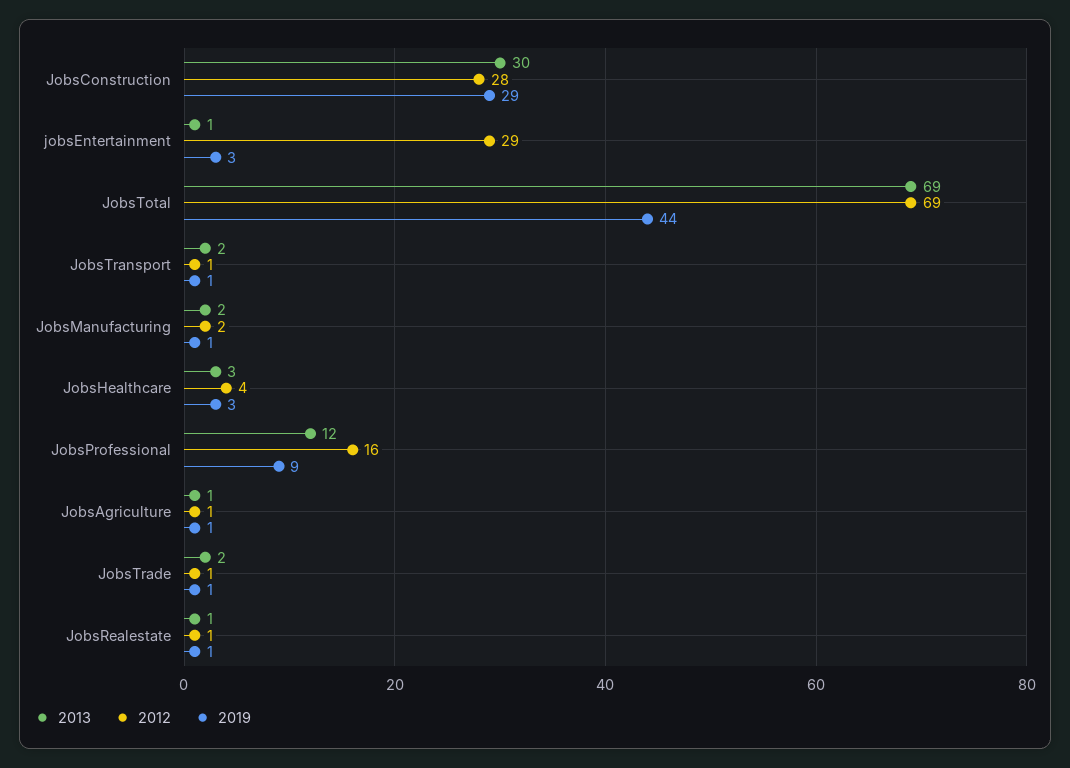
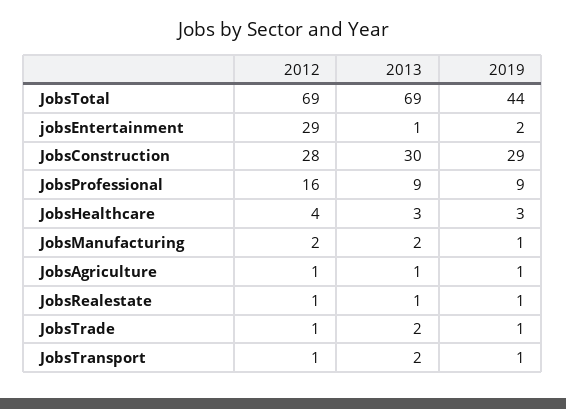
2019, jobsEntertainment: 3 -> 2
2013, JobsProfessional: 12 -> 9

